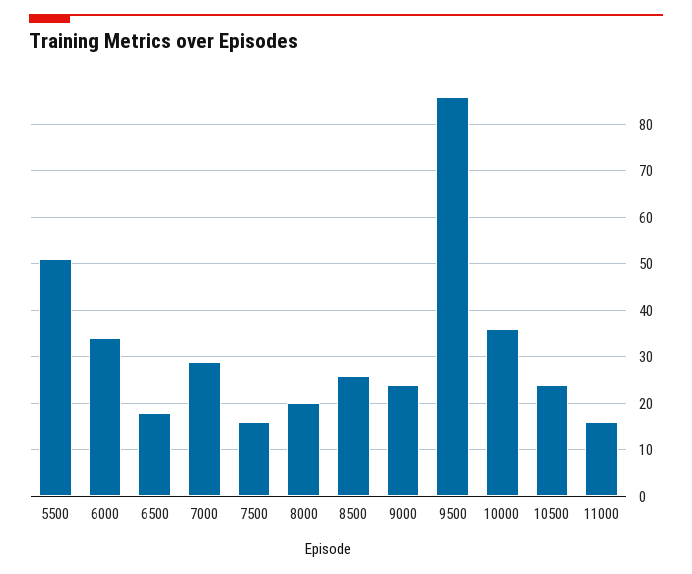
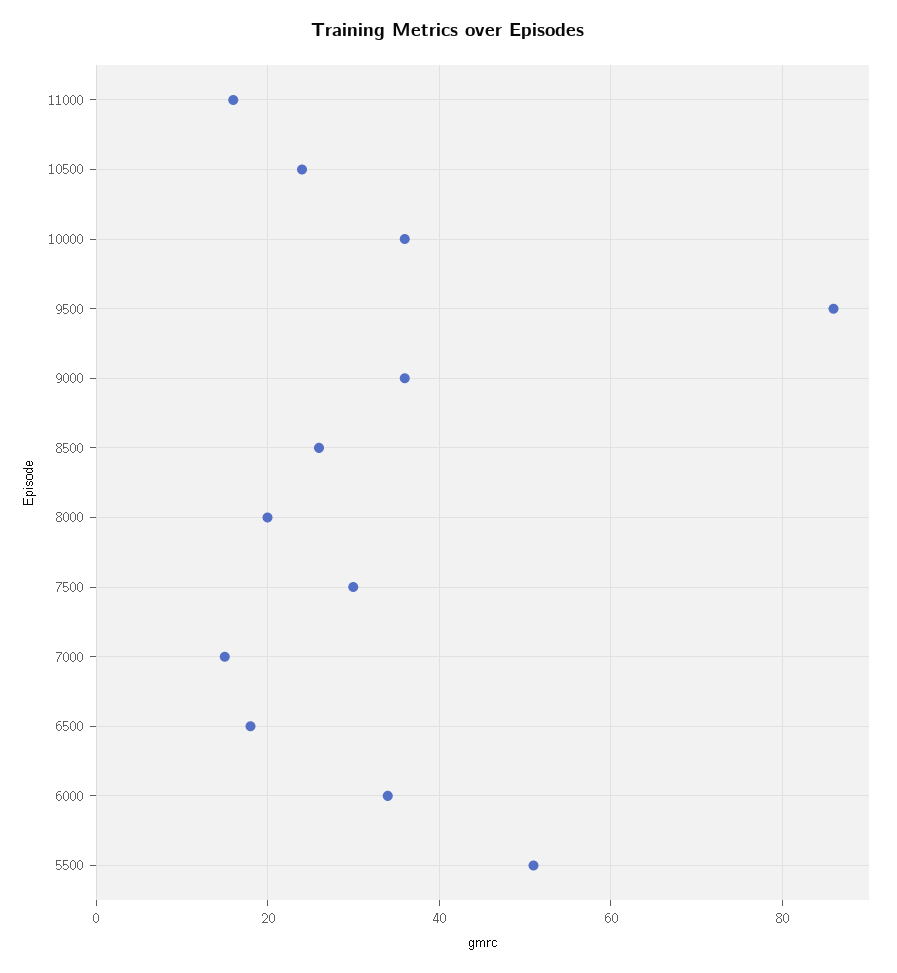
7000: 30 -> 15
7500: 15 -> 30
9000: 25 -> 35

